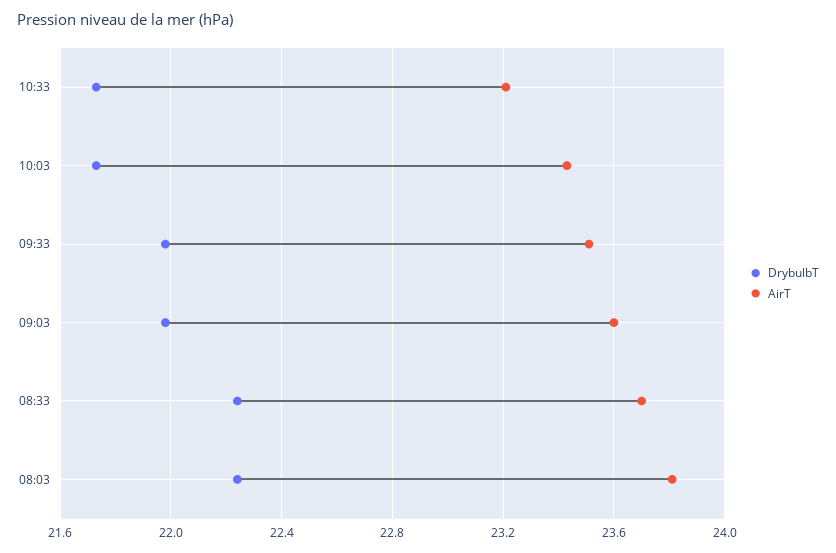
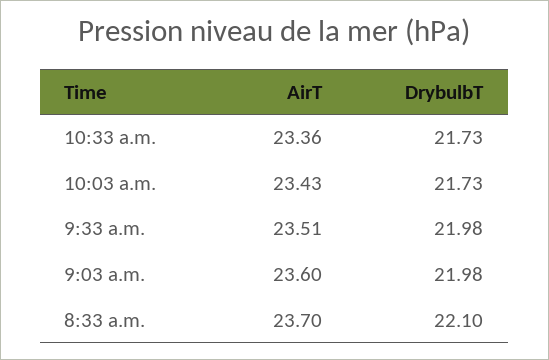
AirT, 10:33: 23.2 -> 23.36
DrybulbT, 08:33: 22.25 -> 22.1
DrybulbT, 08:03: 22.25 -> none
AirT, 08:03: 23.8 -> none

